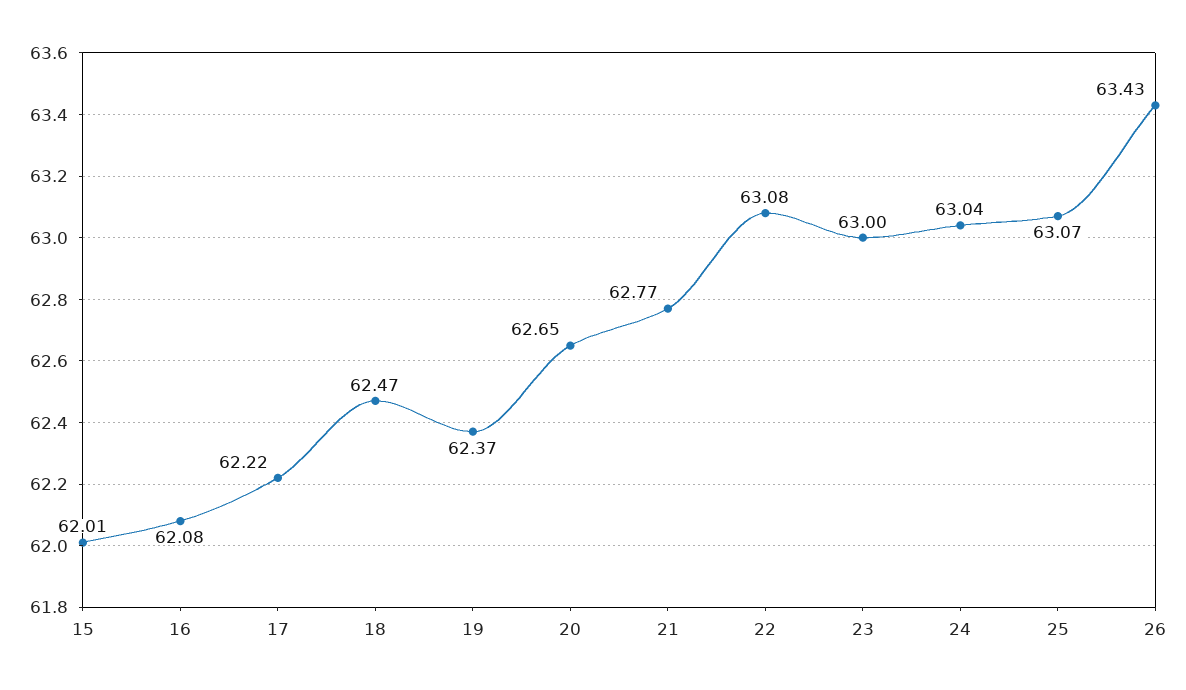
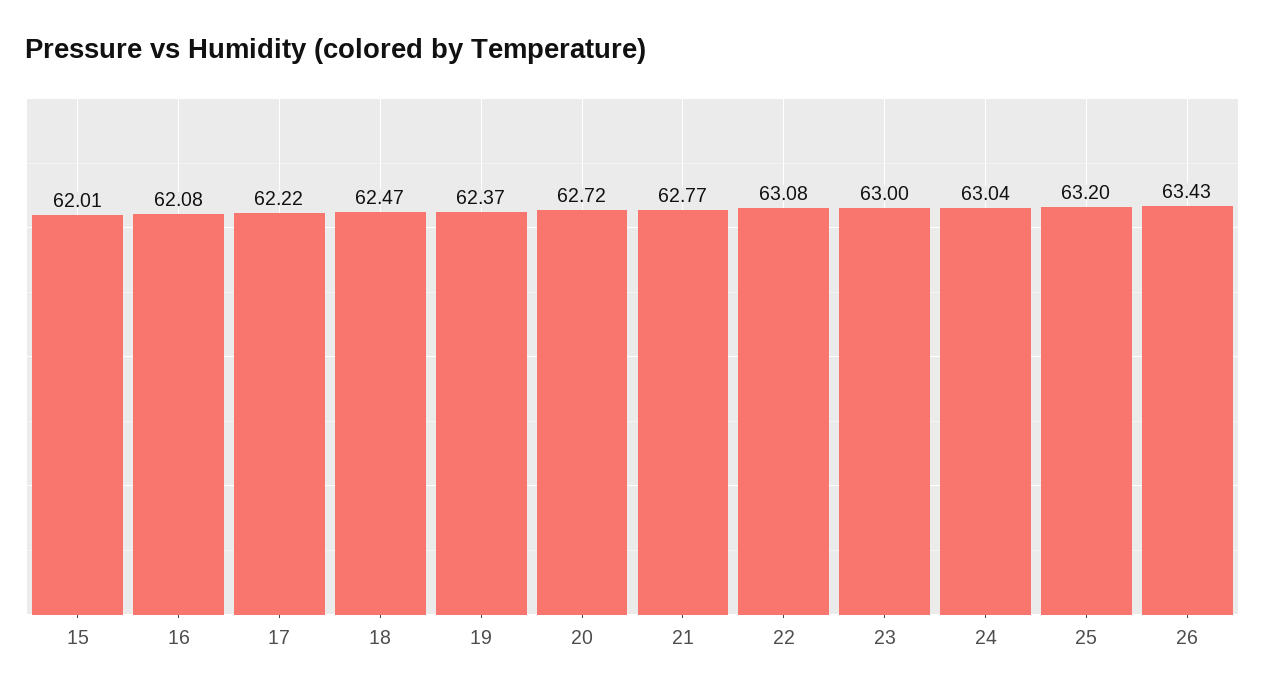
20: 62.65 -> 62.72
25: 63.07 -> 63.2

